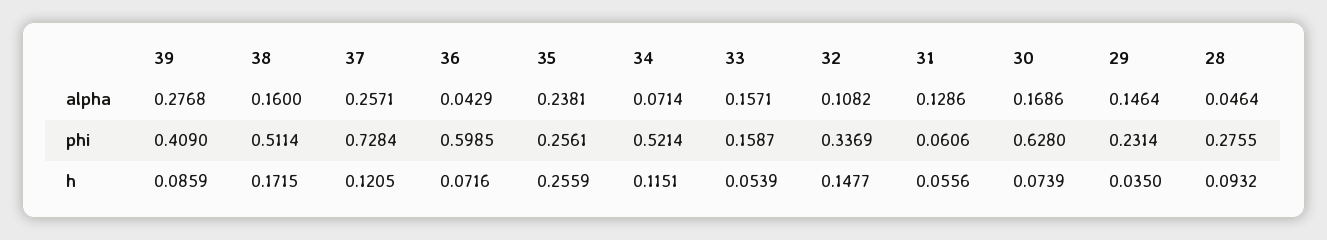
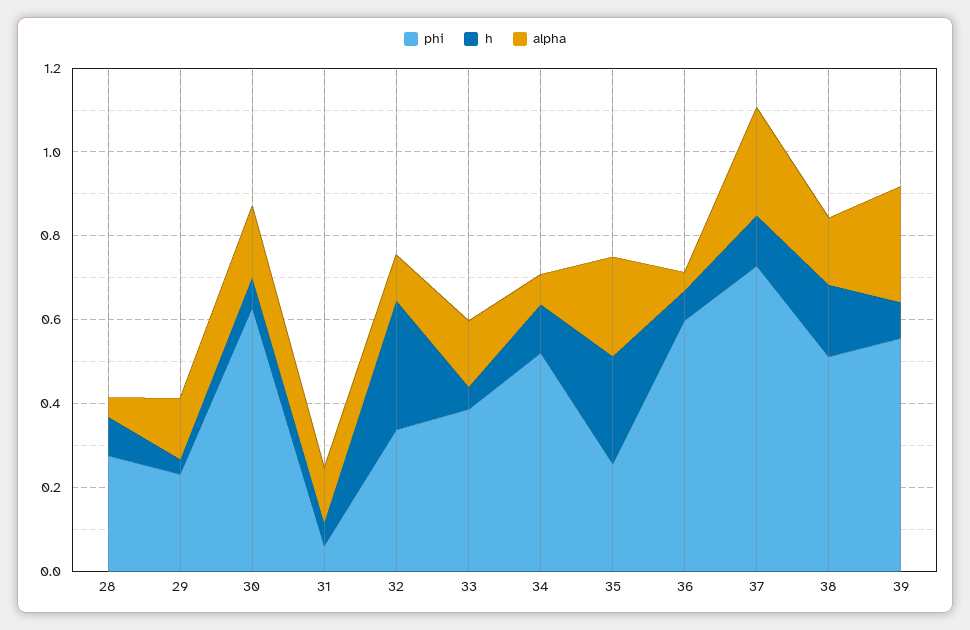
phi, 39: 0.409 -> 0.55
phi, 33: 0.1587 -> 0.4
h, 32: 0.1477 -> 0.3

